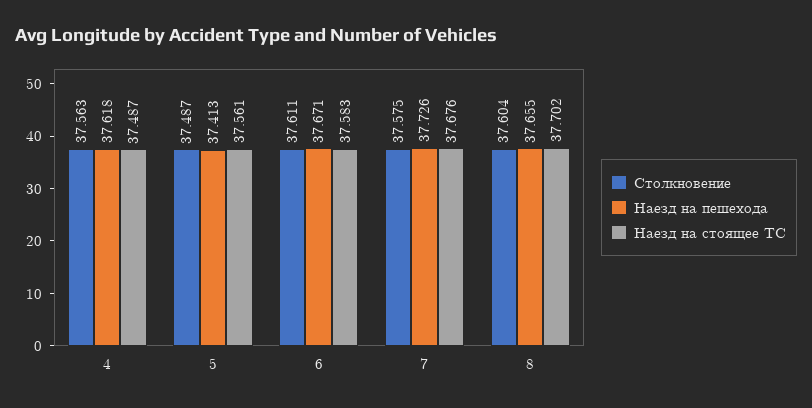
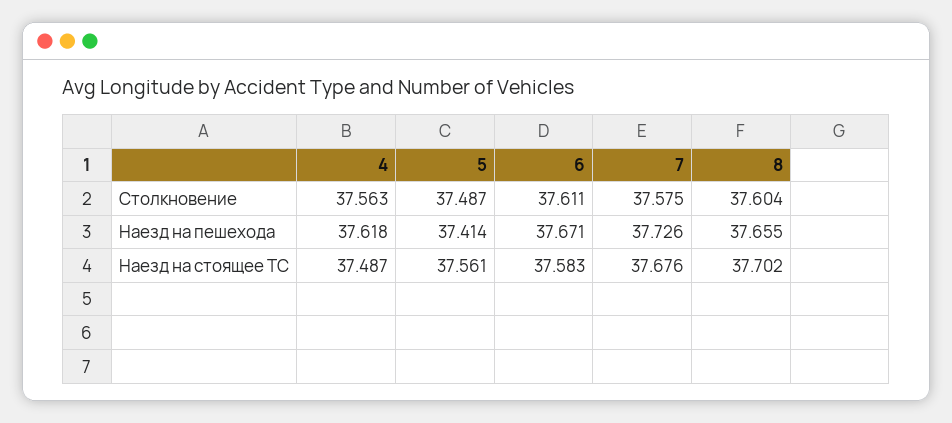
Наезд на пешехода, 5: 37.413 -> 37.414

